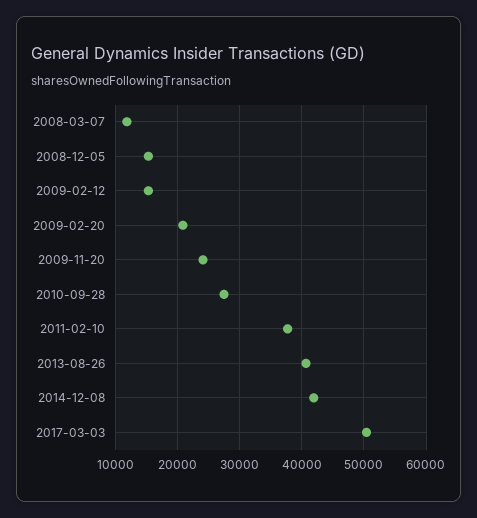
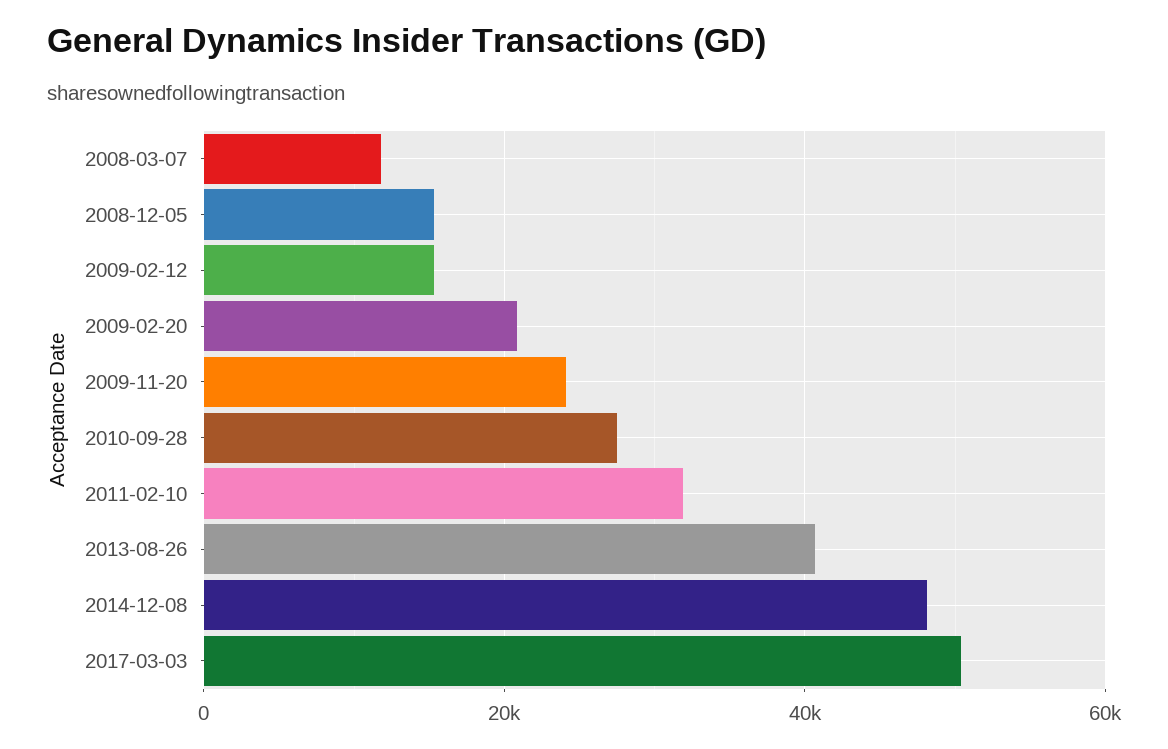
2011-02-10: 38000 -> 32000
2014-12-08: 42000 -> 48000

